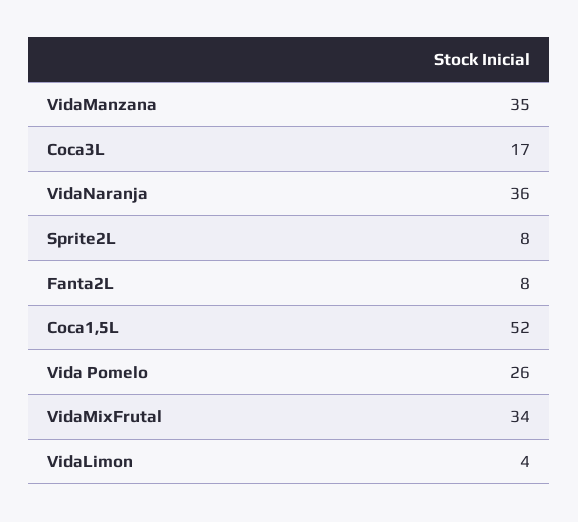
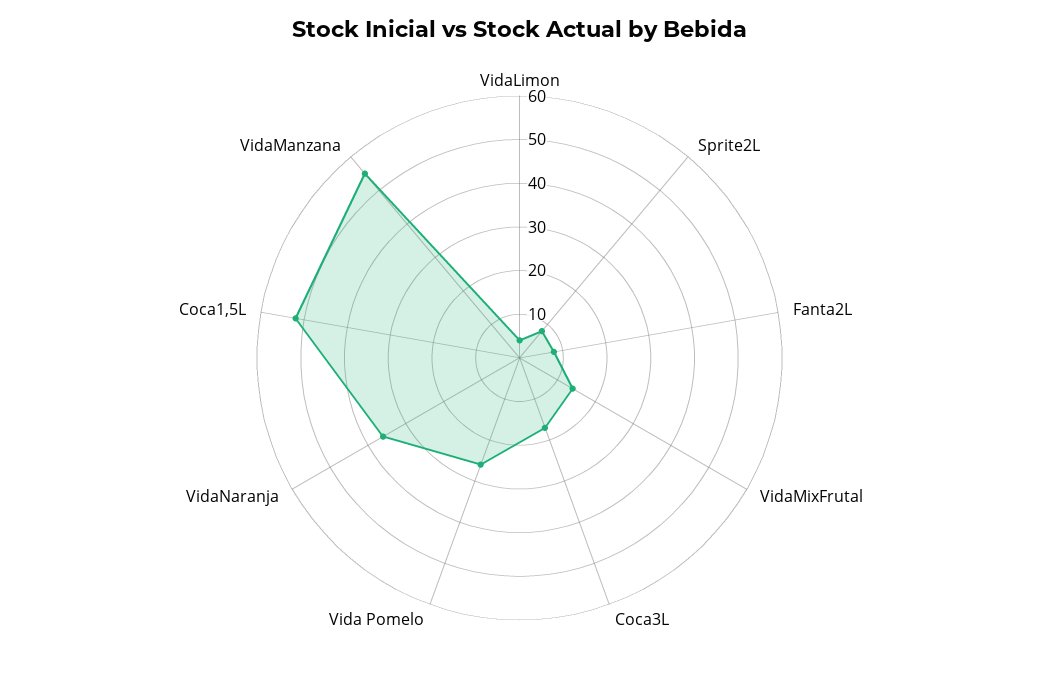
VidaManzana: 35 -> 55
VidaMixFrutal: 34 -> 15

